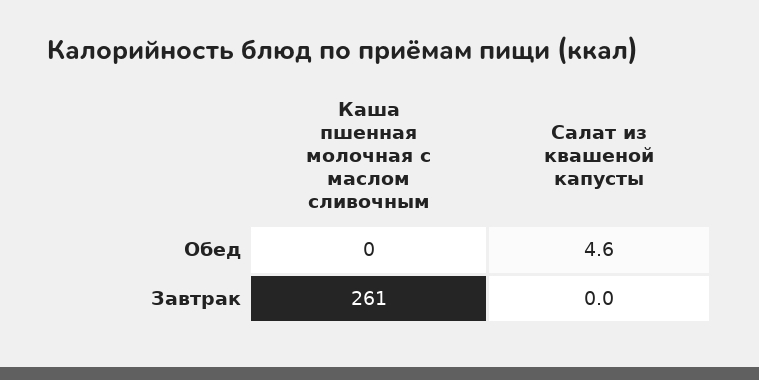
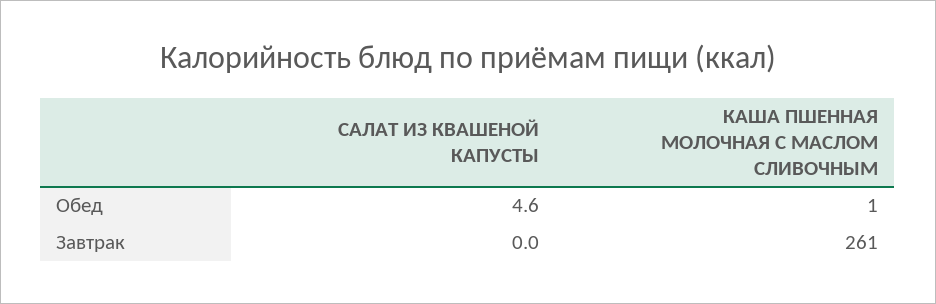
Каша пшенная молочная с маслом сливочным, Обед: 0 -> 1

